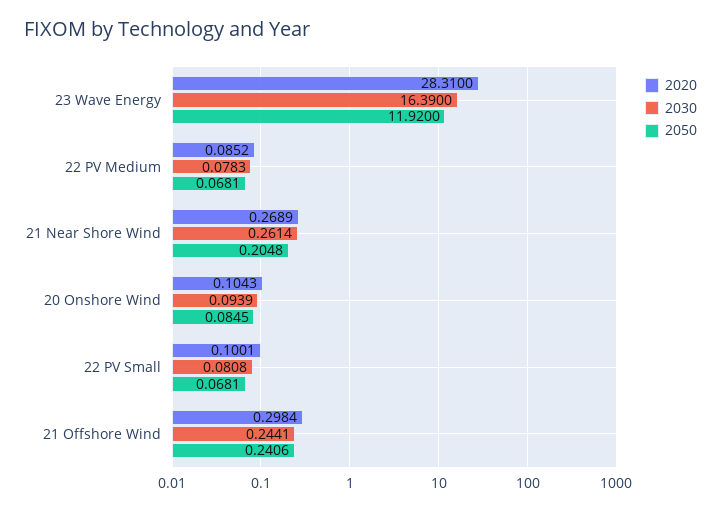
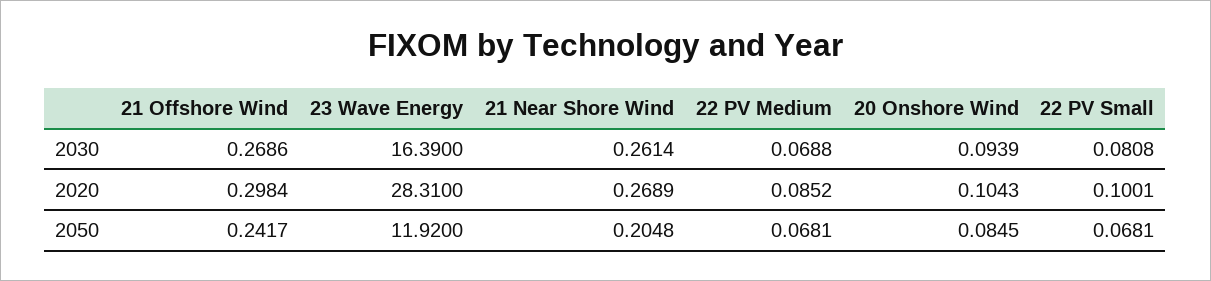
2030, 22 PV Medium: 0.0783 -> 0.0688
2030, 21 Offshore Wind: 0.2441 -> 0.2686
2050, 21 Offshore Wind: 0.2406 -> 0.2417

